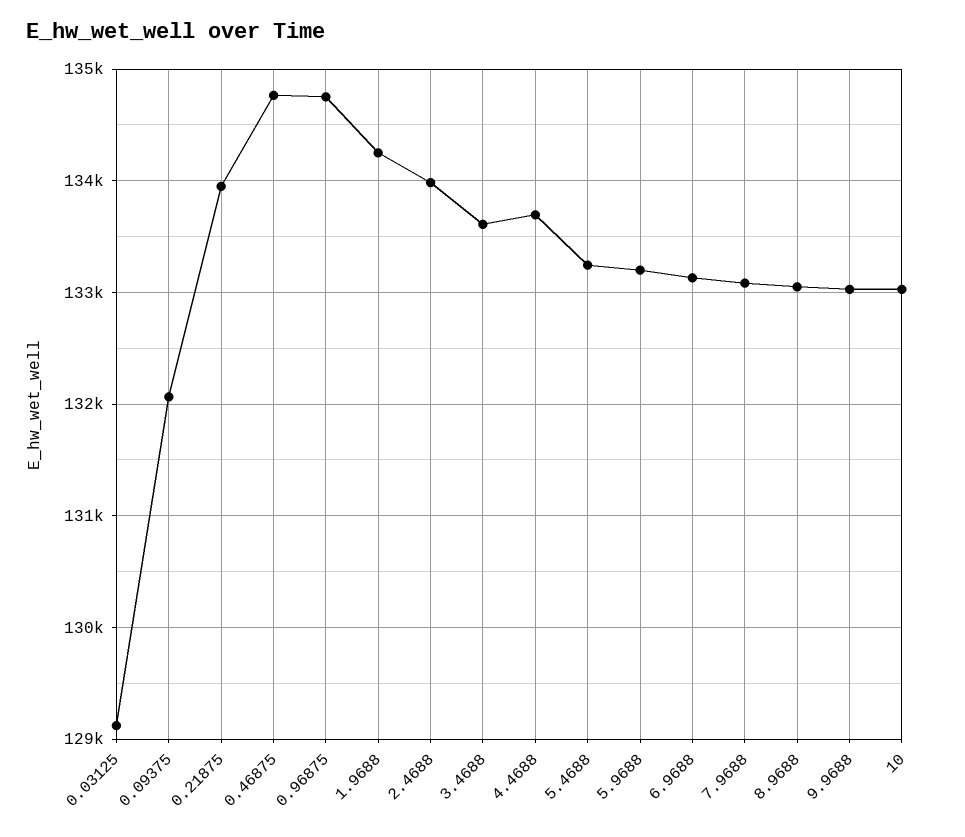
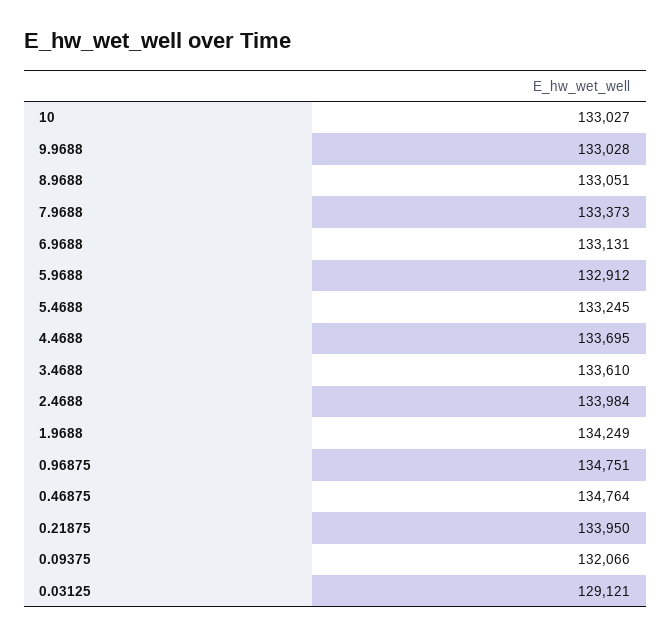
5.9688: 133200 -> 132912
7.9688: 133100 -> 133373

